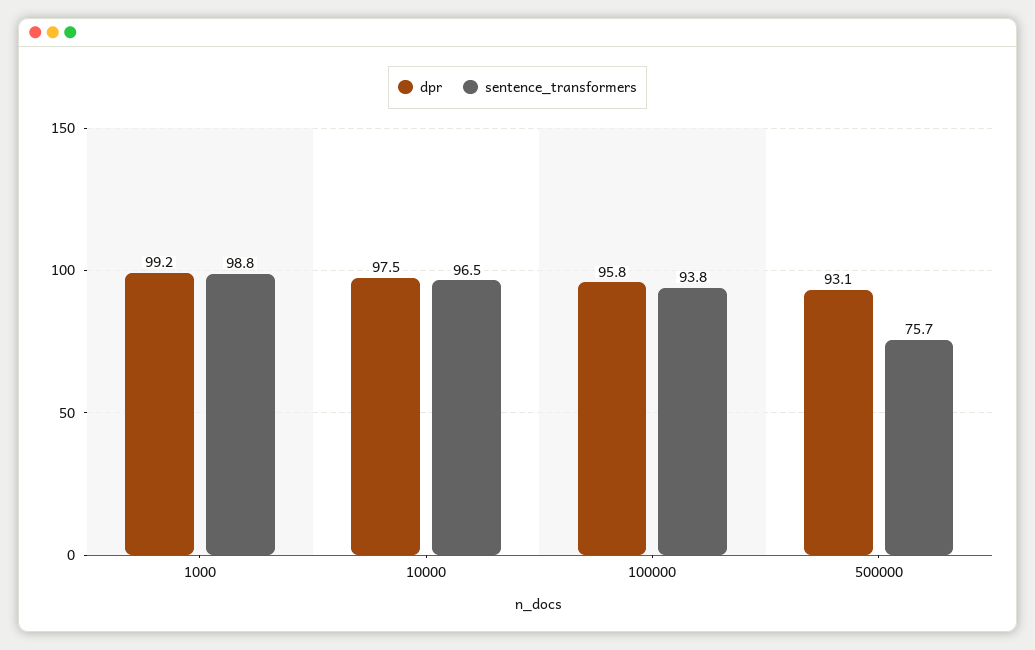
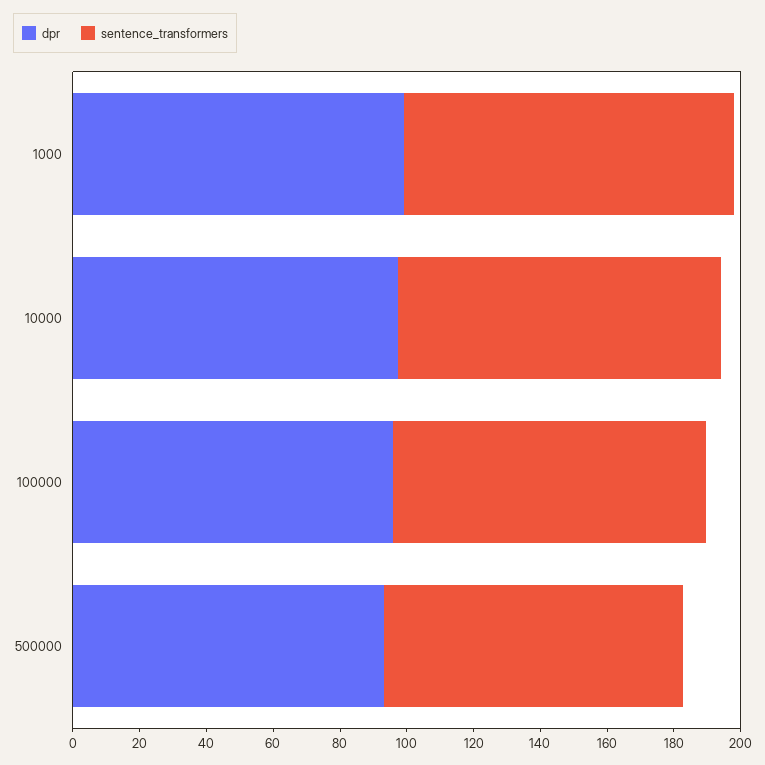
sentence_transformers, 500000: 75.7 -> 90

